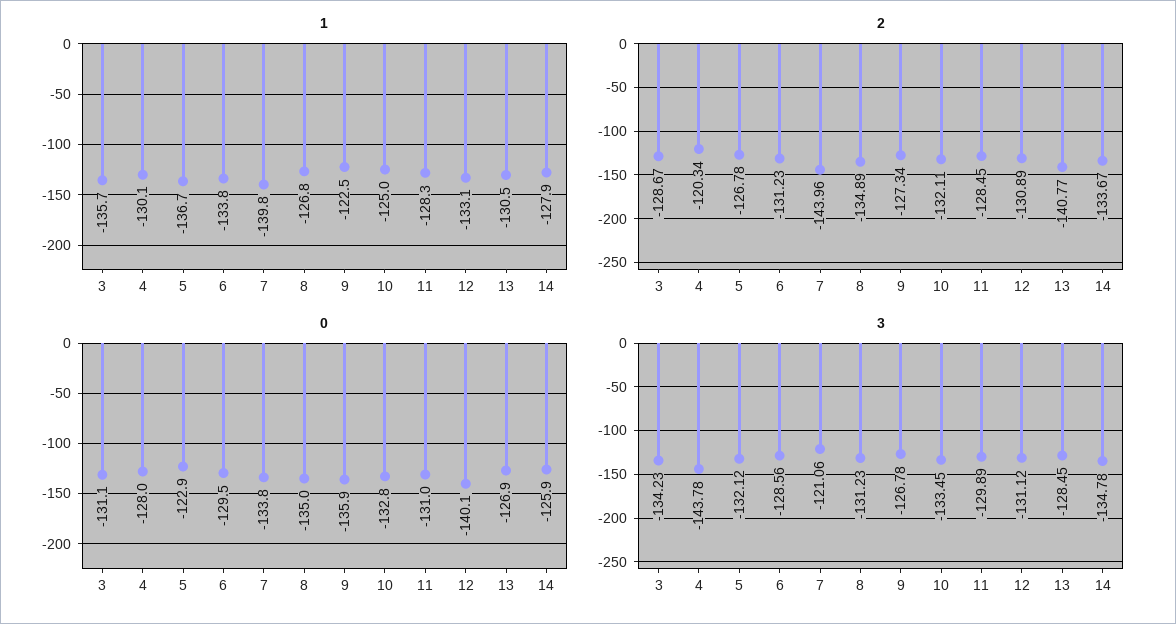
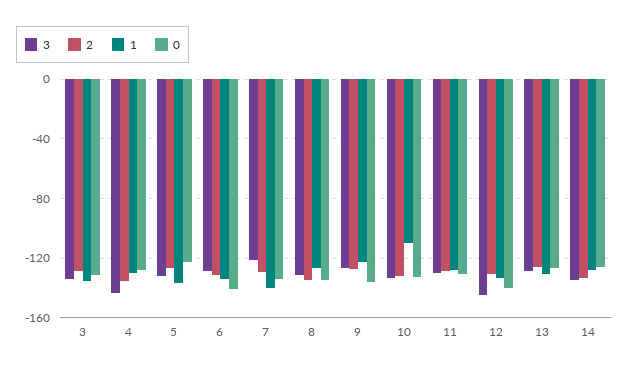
1, 10: -125 -> -110
2, 4: -120.34 -> -135
2, 7: -143.96 -> -130
2, 13: -140.77 -> -125
0, 6: -129.5 -> -140
3, 12: -131.12 -> -145

